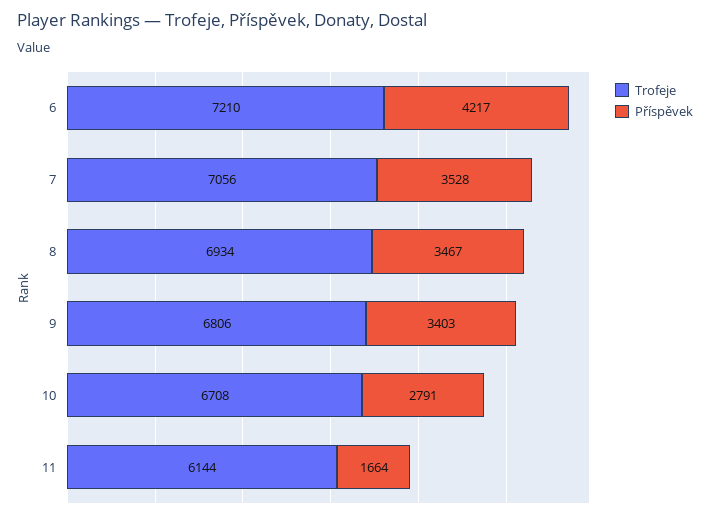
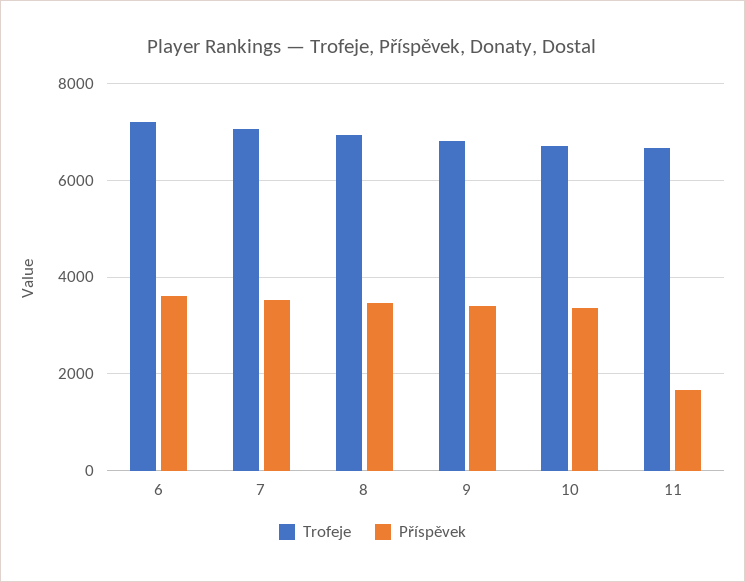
Příspěvek, 6: 4217 -> 3600
Příspěvek, 10: 2791 -> 3400
Trofeje, 11: 6144 -> 6600

